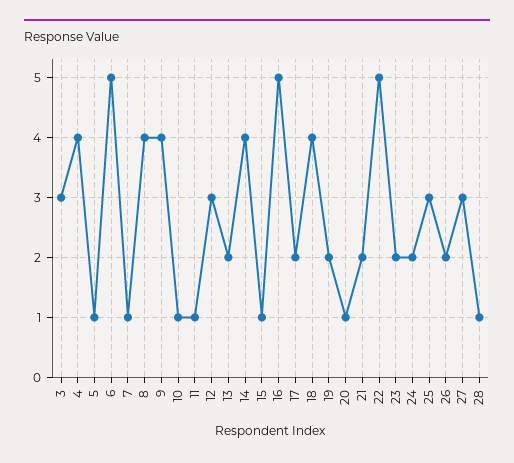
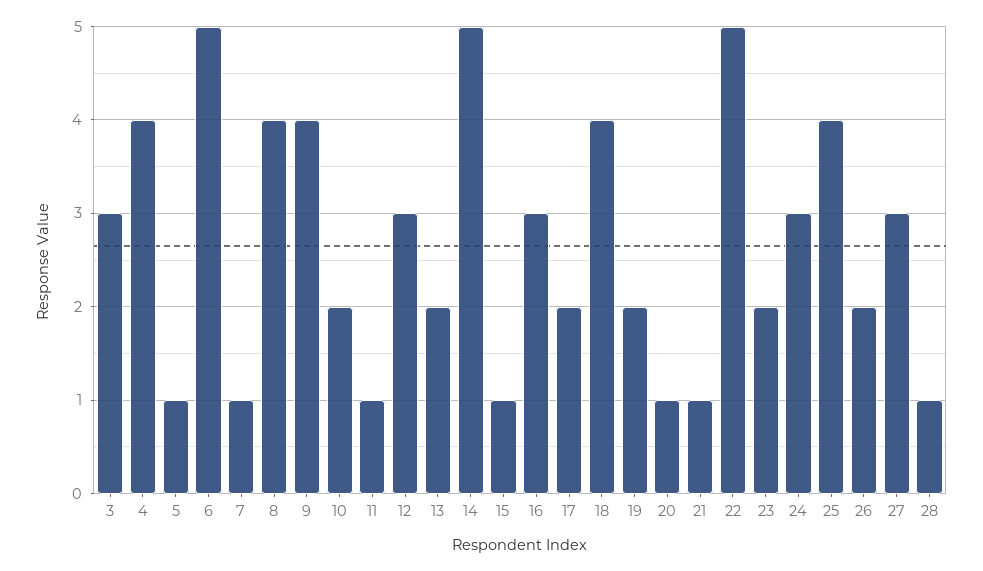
10: 1 -> 2
14: 4 -> 5
16: 5 -> 3
21: 2 -> 1
24: 2 -> 3
25: 3 -> 4

